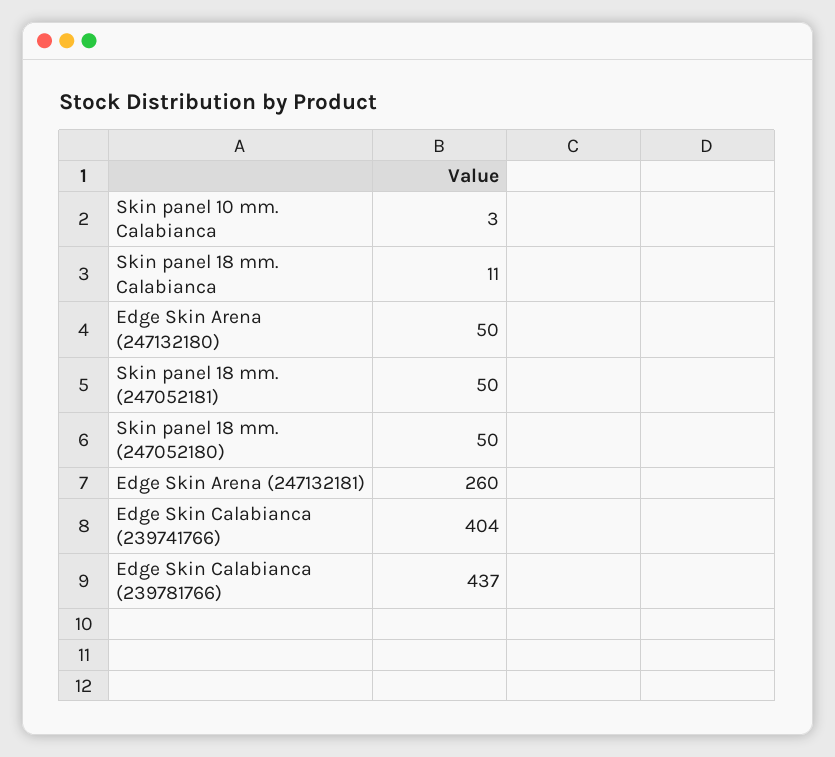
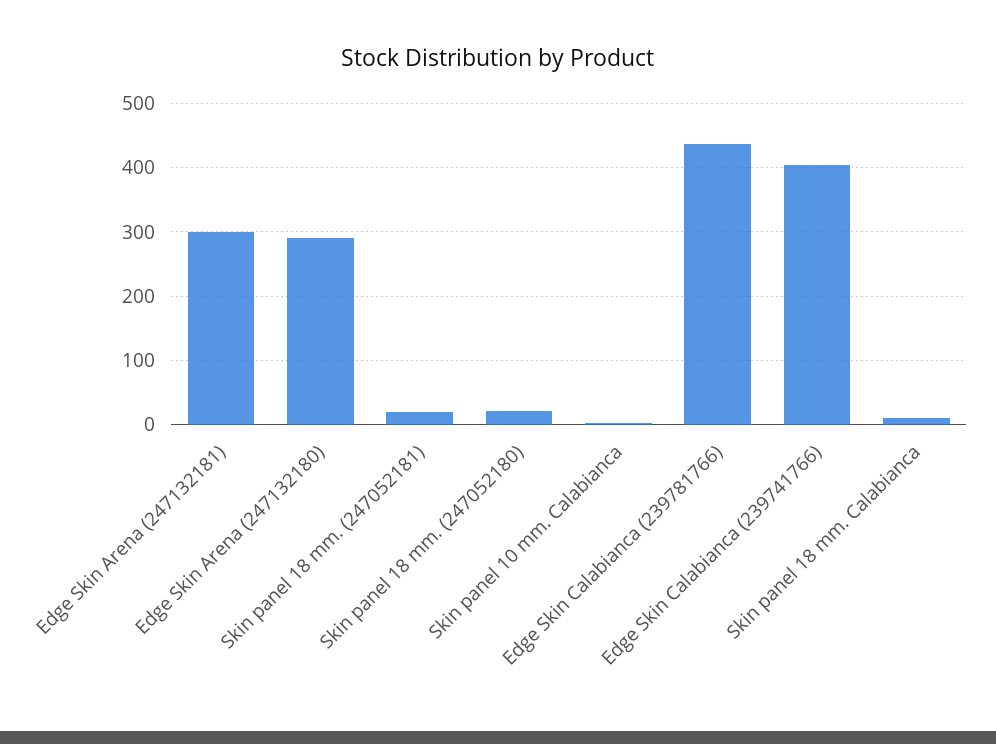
Edge Skin Arena (247132180): 50 -> 290
Skin panel 18 mm. (247052181): 50 -> 20
Skin panel 18 mm. (247052180): 50 -> 20
Edge Skin Arena (247132181): 260 -> 300

